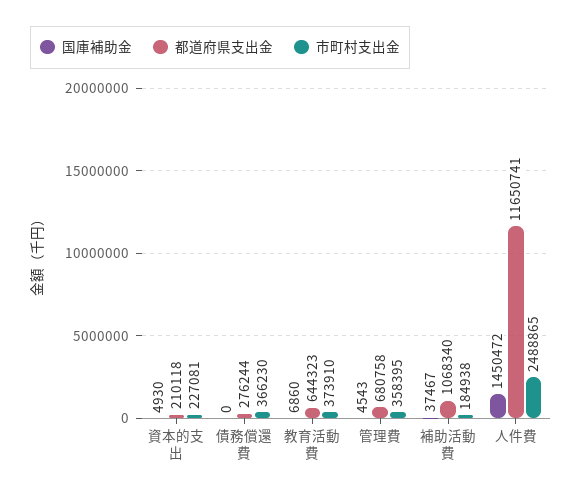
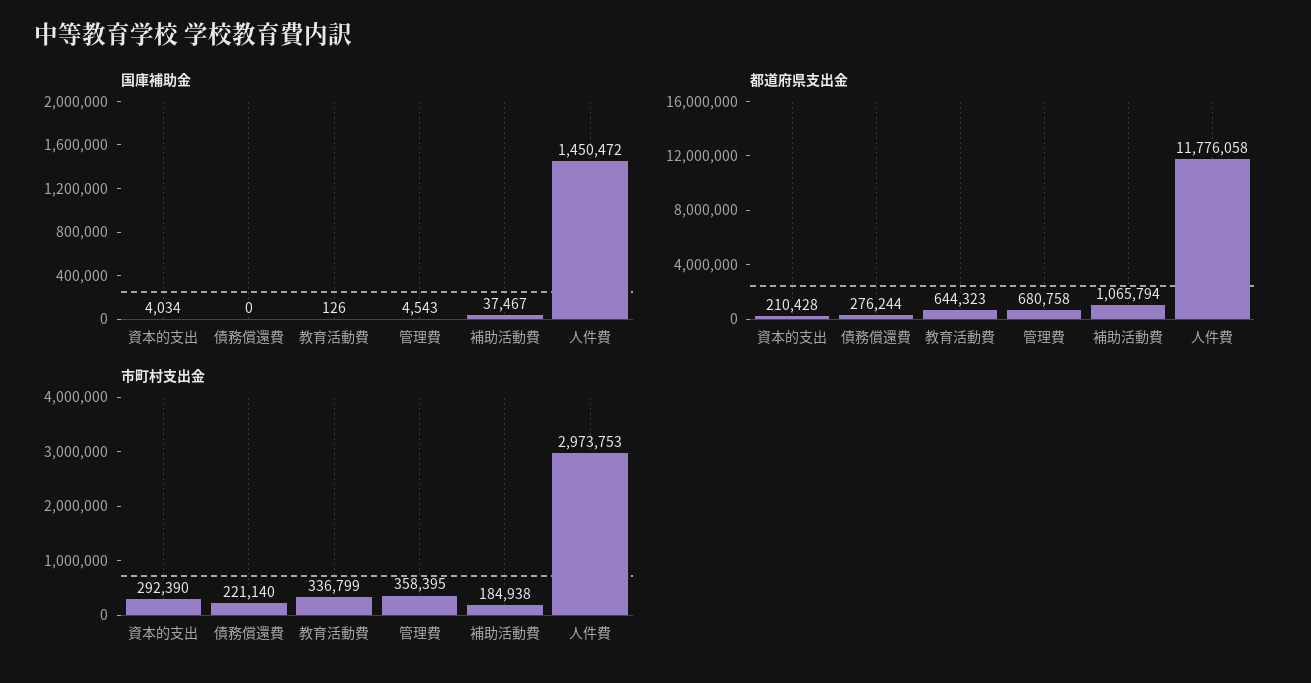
国庫補助金, 資本的支出: 4930 -> 4034
都道府県支出金, 資本的支出: 210118 -> 210428
市町村支出金, 資本的支出: 227081 -> 292390
市町村支出金, 債務償還費: 366230 -> 221140
国庫補助金, 教育活動費: 6860 -> 126
市町村支出金, 教育活動費: 373910 -> 336799
都道府県支出金, 補助活動費: 1068340 -> 1065794
都道府県支出金, 人件費: 11650741 -> 11776058
市町村支出金, 人件費: 2488865 -> 2973753

